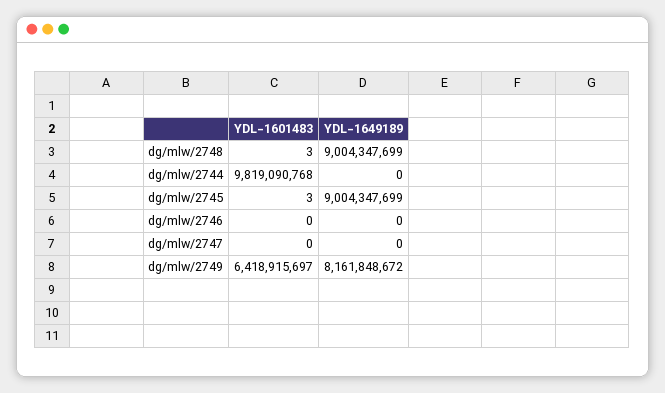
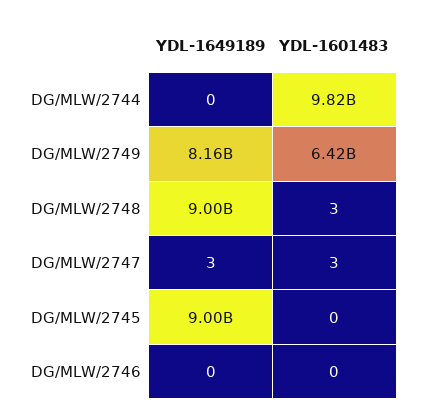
YDL-1601483, dg/mlw/2745: 3 -> 0
YDL-1601483, dg/mlw/2747: 0 -> 3
YDL-1649189, dg/mlw/2747: 0 -> 3

